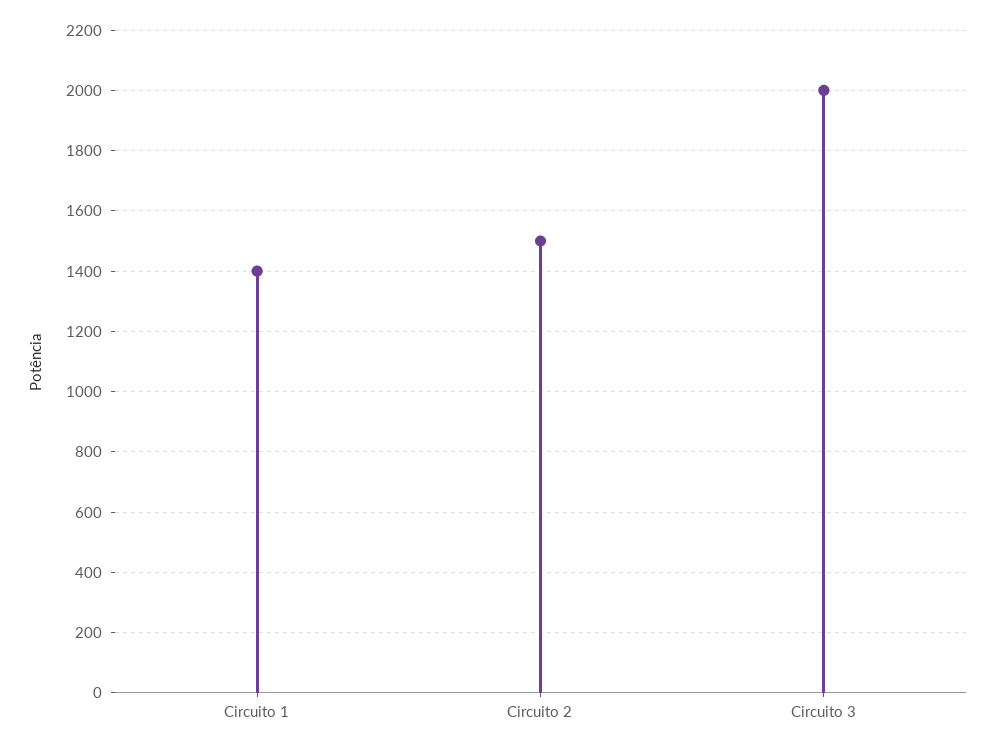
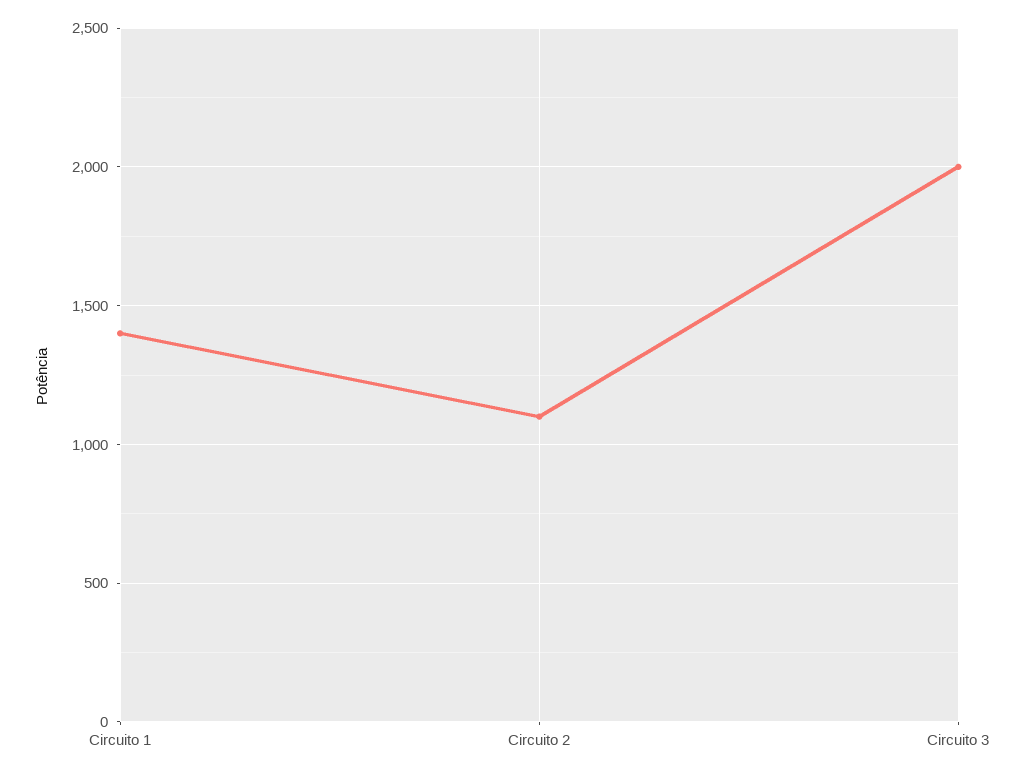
Circuito 2: 1500 -> 1100

